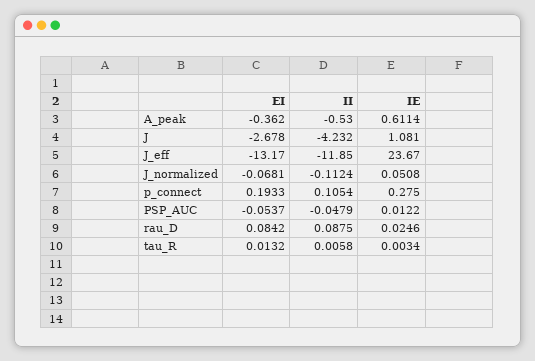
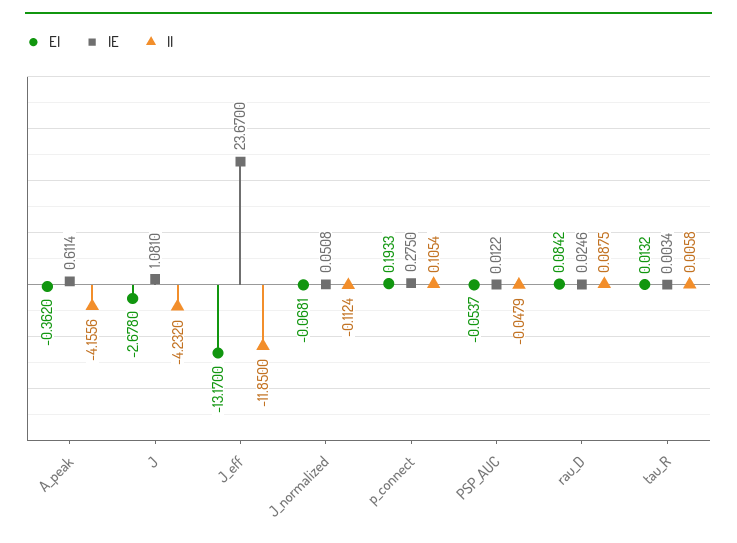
II, A_peak: -0.53 -> -4.1556

